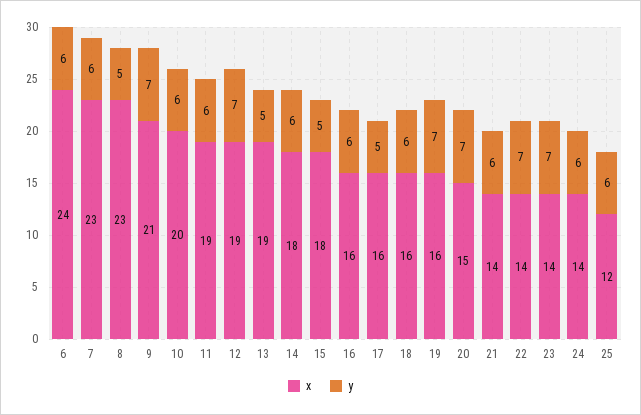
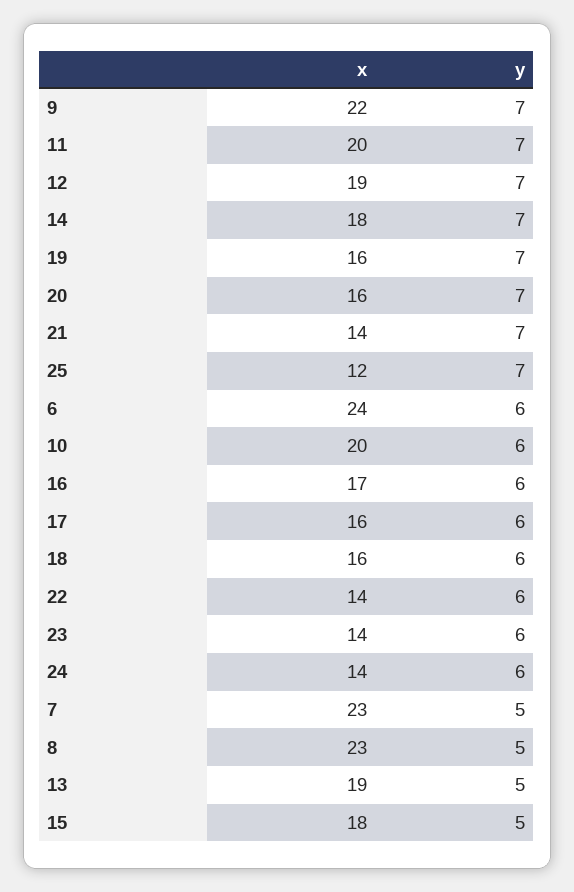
y, 7: 6 -> 5
x, 9: 21 -> 22
x, 11: 19 -> 20
y, 11: 6 -> 7
y, 14: 6 -> 7
x, 16: 16 -> 17
y, 17: 5 -> 6
x, 20: 15 -> 16
y, 21: 6 -> 7
y, 22: 7 -> 6
y, 23: 7 -> 6
y, 25: 6 -> 7

